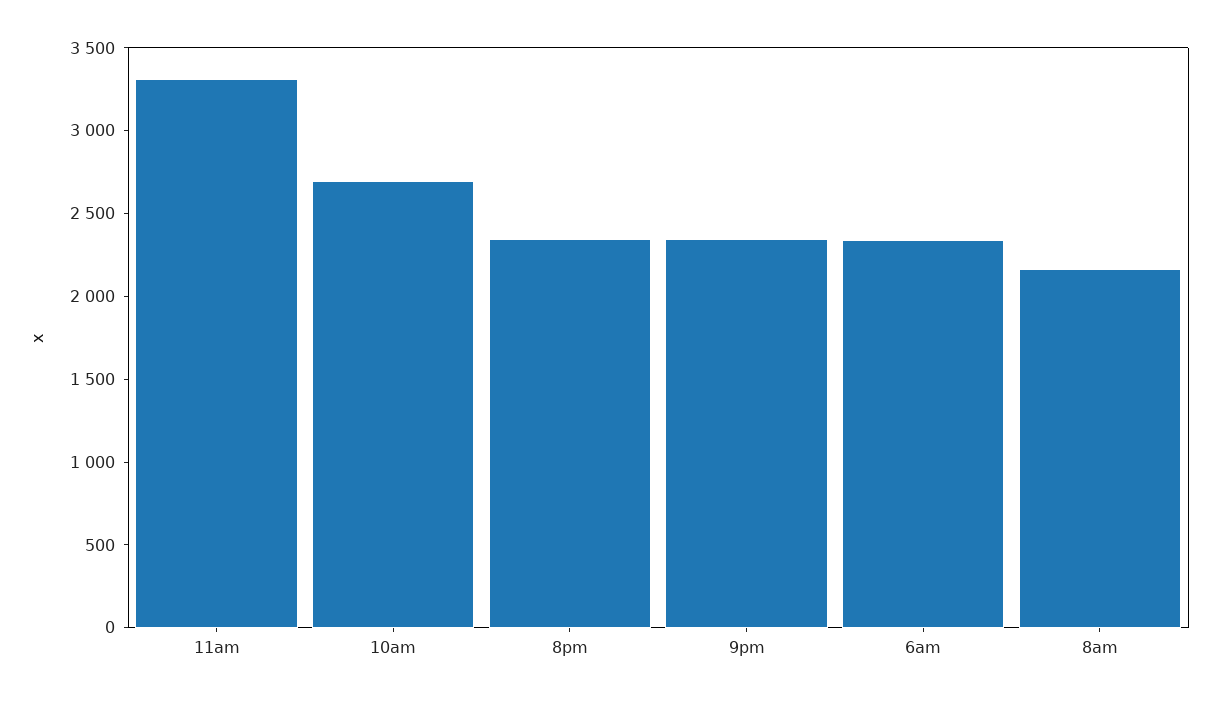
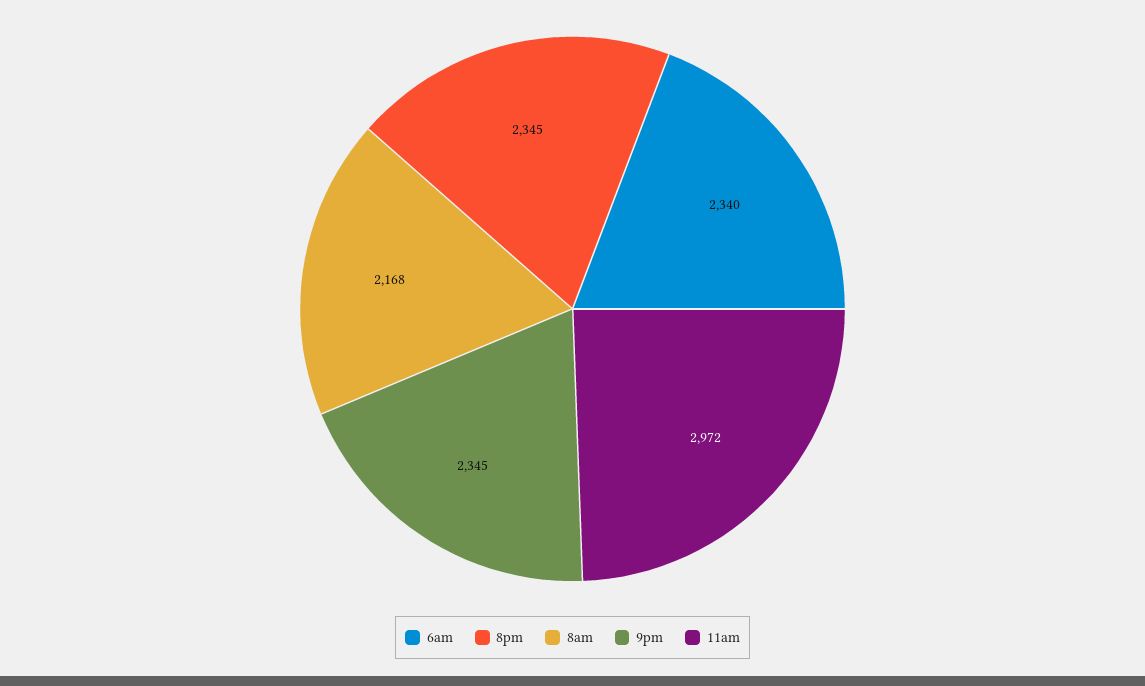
11am: 3300 -> 2972
10am: 2700 -> none

